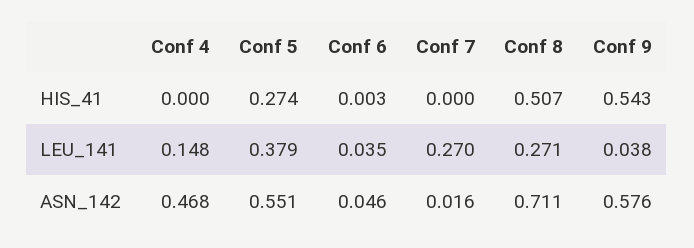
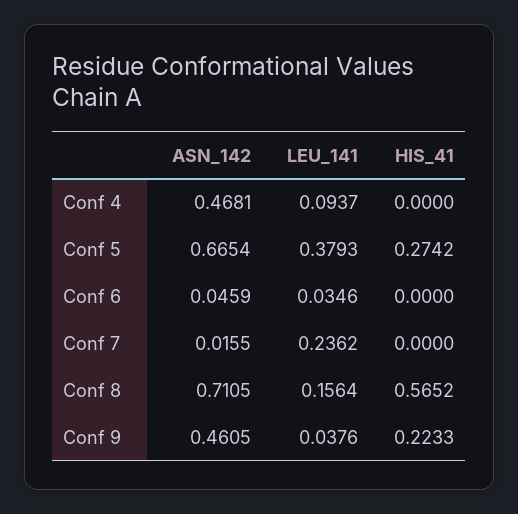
Conf 6, HIS_41: 0.003 -> 0
Conf 8, HIS_41: 0.507 -> 0.5652
Conf 9, HIS_41: 0.543 -> 0.2233
Conf 4, LEU_141: 0.148 -> 0.0937
Conf 7, LEU_141: 0.27 -> 0.2362
Conf 8, LEU_141: 0.271 -> 0.1564
Conf 5, ASN_142: 0.551 -> 0.6654
Conf 9, ASN_142: 0.576 -> 0.4605

